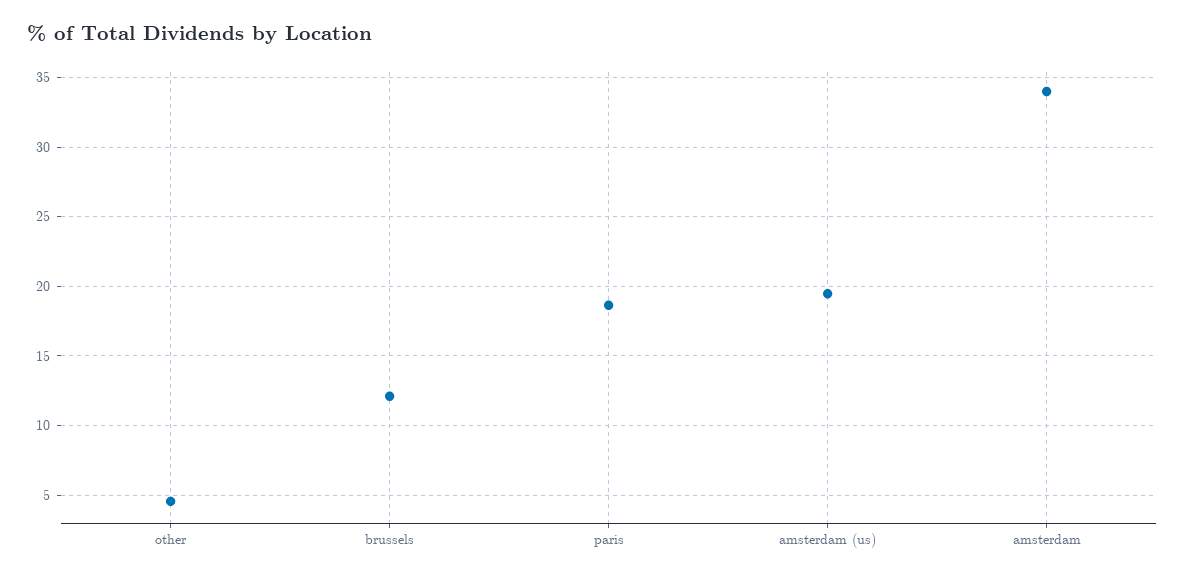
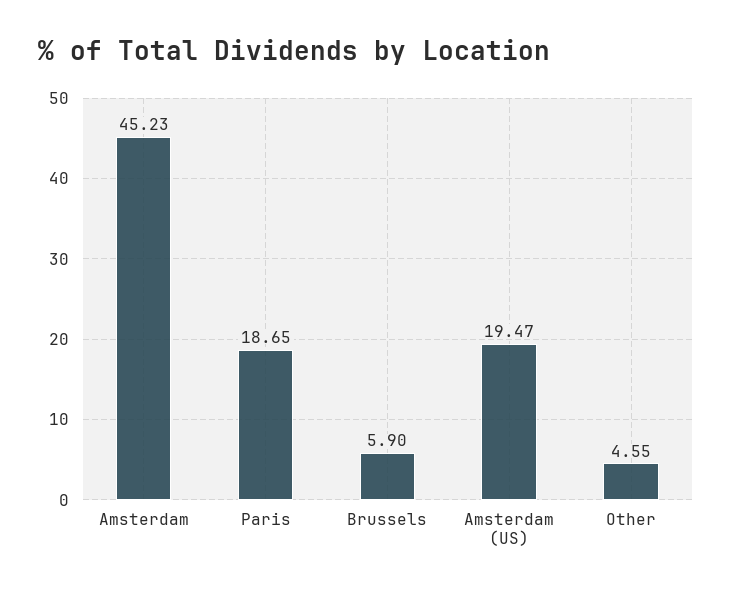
brussels: 12 -> 5.9
amsterdam: 34 -> 45.23

